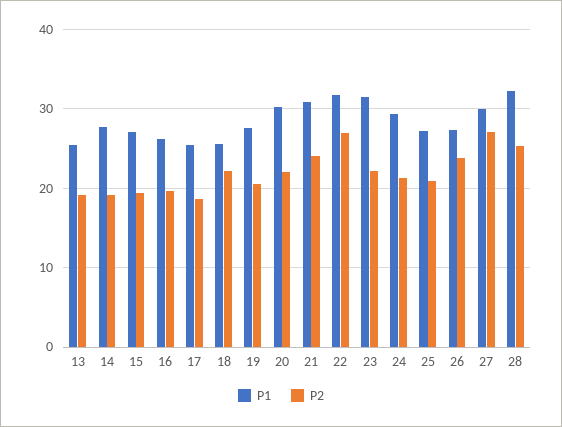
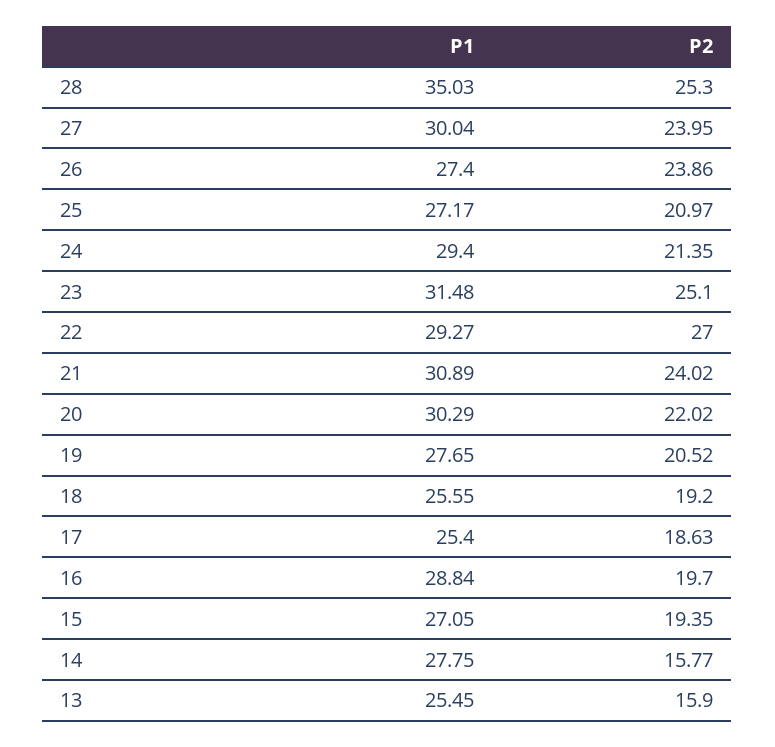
P2, 13: 19 -> 15.9
P2, 14: 19 -> 15.77
P1, 16: 26 -> 28.84
P2, 18: 22 -> 19.2
P1, 22: 32 -> 29.27
P2, 23: 22 -> 25.1
P2, 27: 27 -> 23.95
P1, 28: 32 -> 35.03

